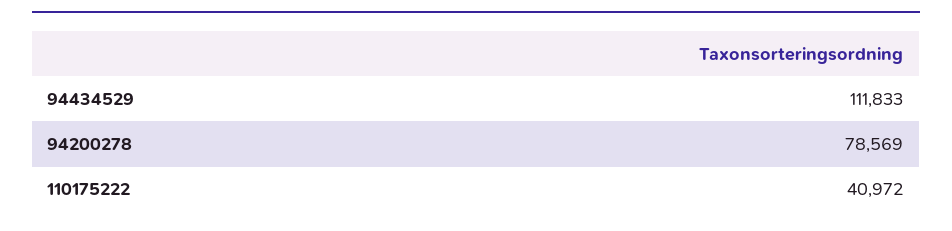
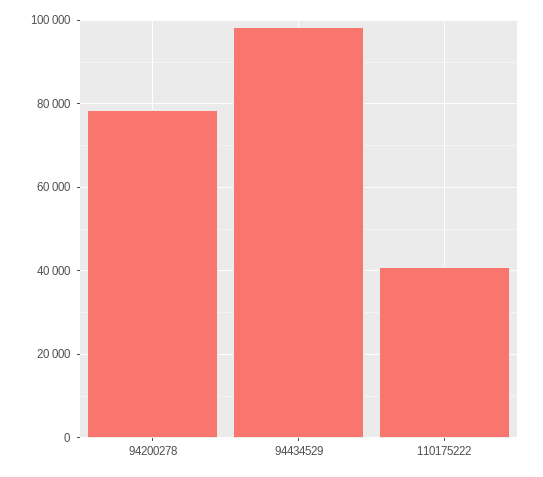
94434529: 111833 -> 98000

